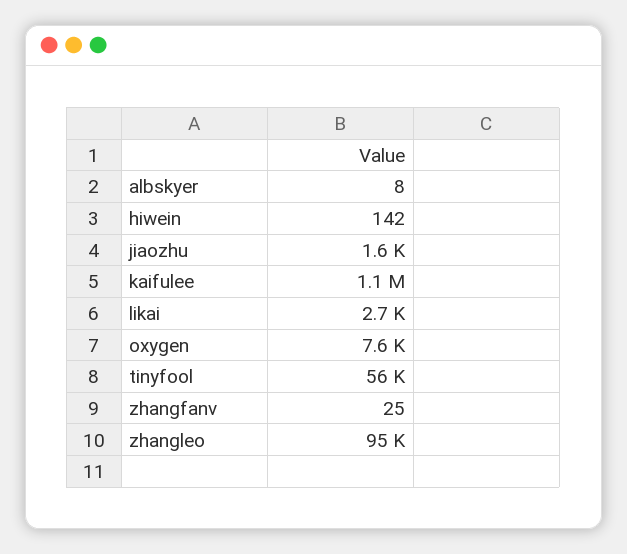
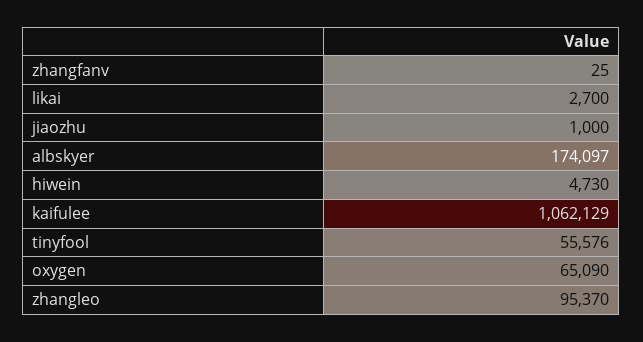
albskyer: 8 -> 174097
hiwein: 142 -> 4730
jiaozhu: 1600 -> 1000
oxygen: 7600 -> 65090

